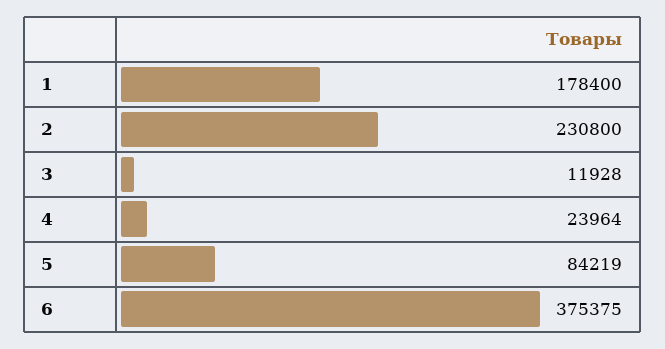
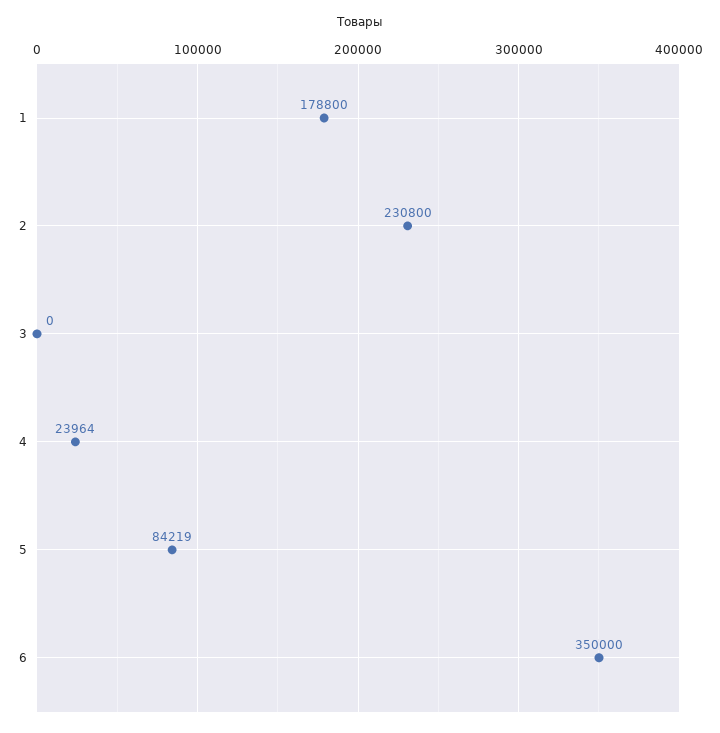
1: 178400 -> 178800
3: 11928 -> 0
6: 375375 -> 350000

